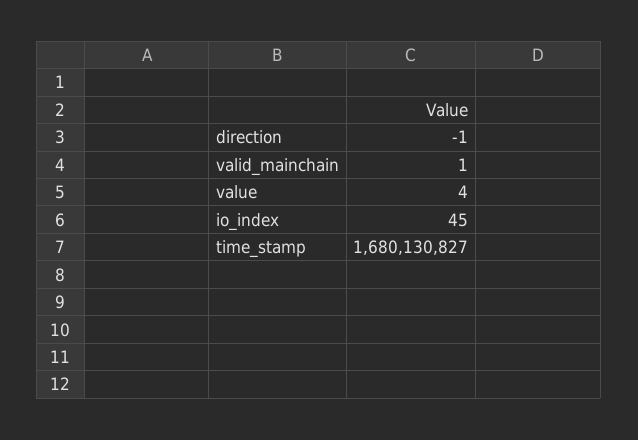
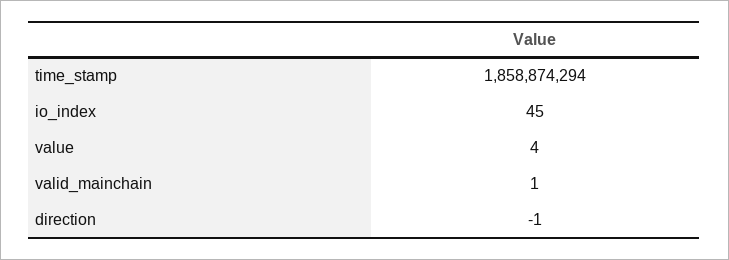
time_stamp: 1680130827 -> 1858874294

